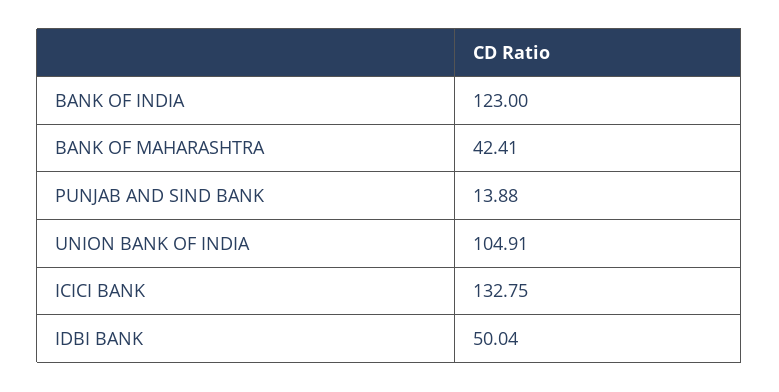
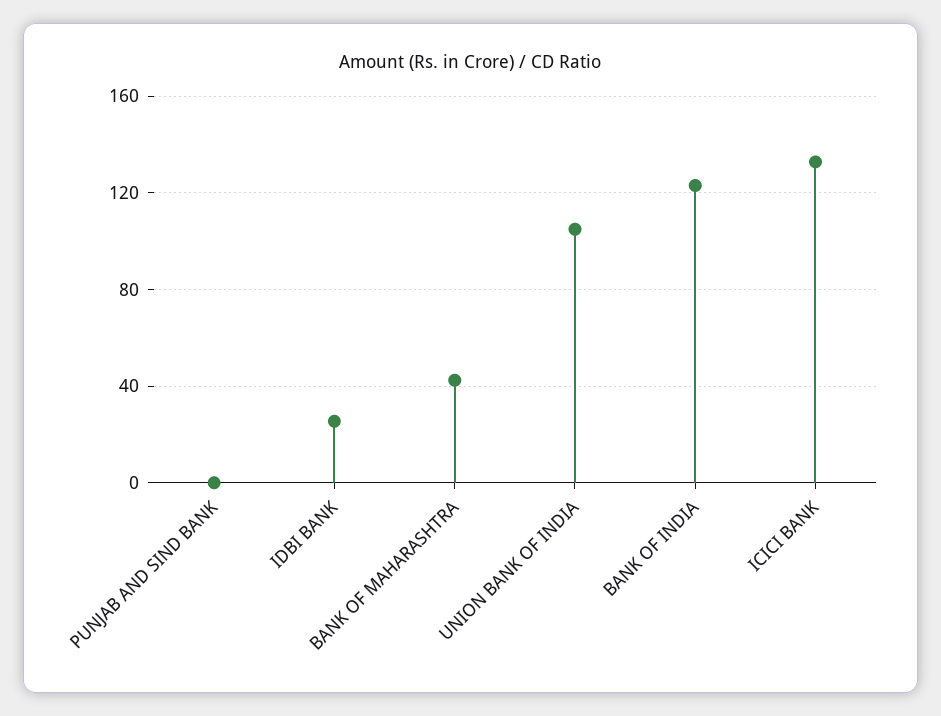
PUNJAB AND SIND BANK: 13.88 -> 0
IDBI BANK: 50.04 -> 25

